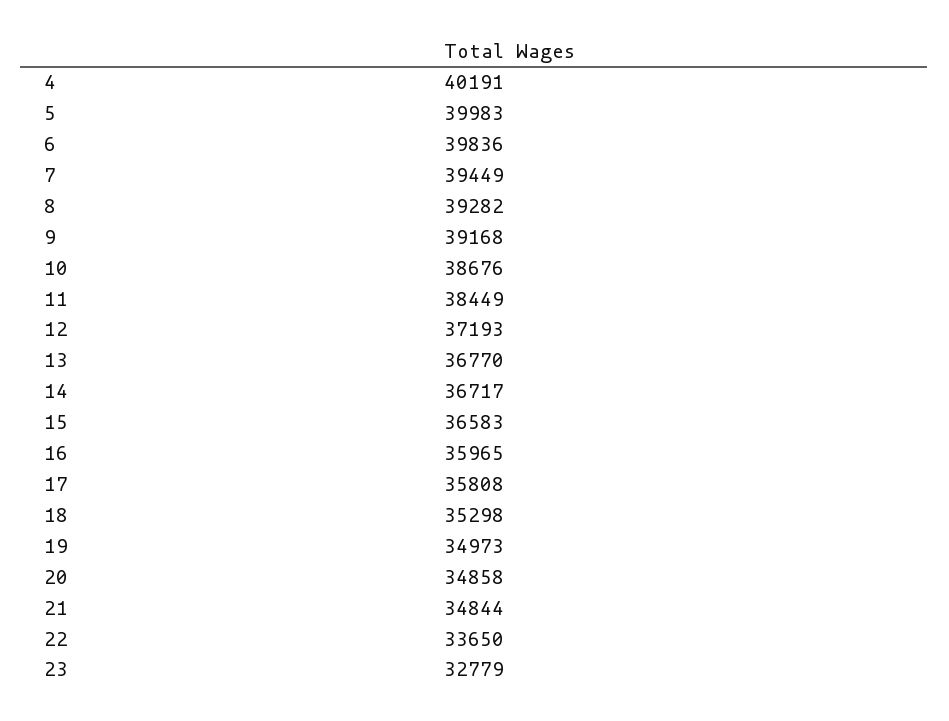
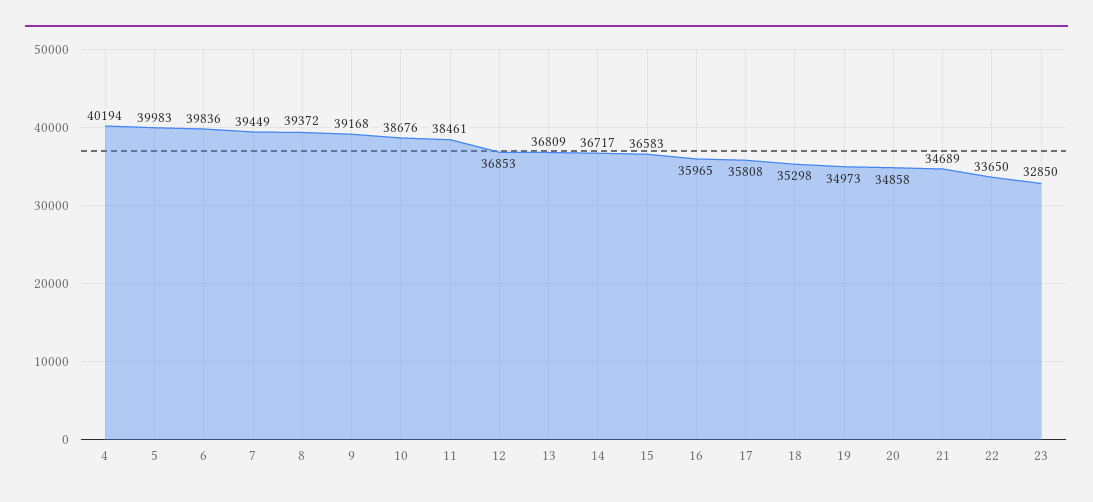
4: 40191 -> 40194
8: 39282 -> 39372
11: 38449 -> 38461
12: 37193 -> 36853
13: 36770 -> 36809
21: 34844 -> 34689
23: 32779 -> 32850

